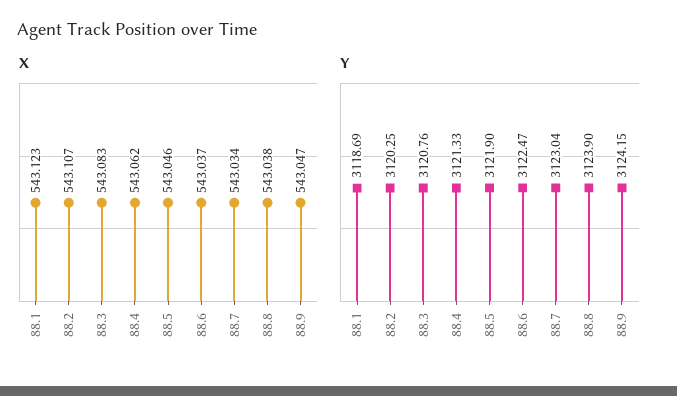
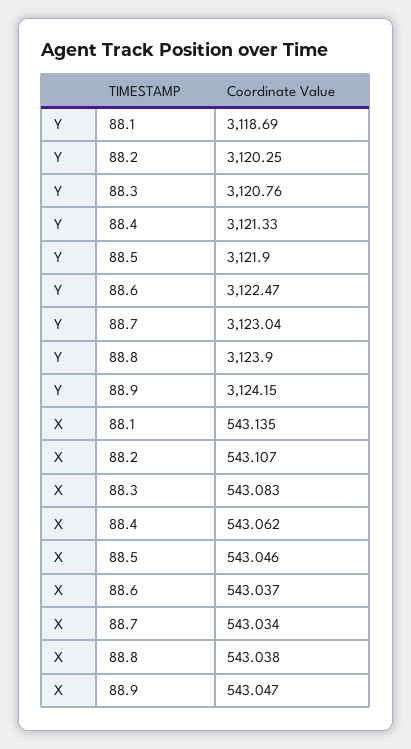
X, 88.1: 543.123 -> 543.135

